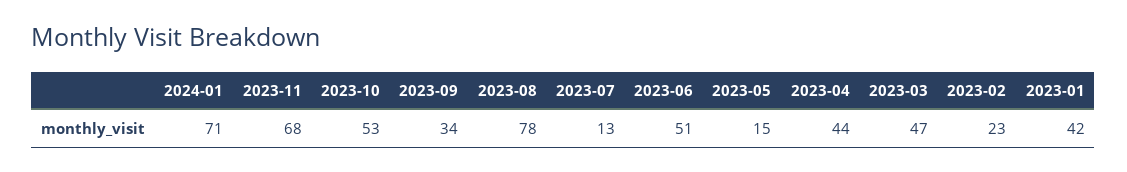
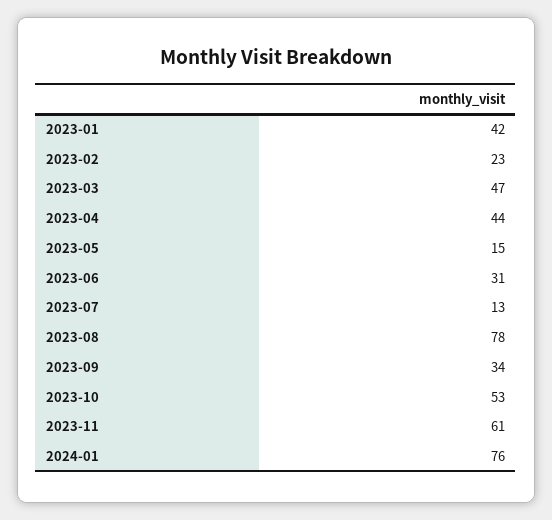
2024-01: 71 -> 76
2023-11: 68 -> 61
2023-06: 51 -> 31

